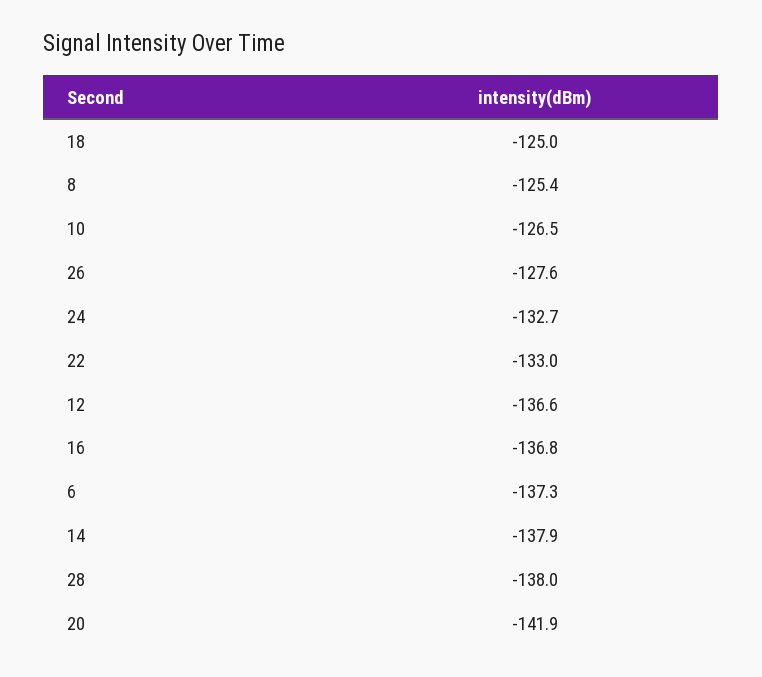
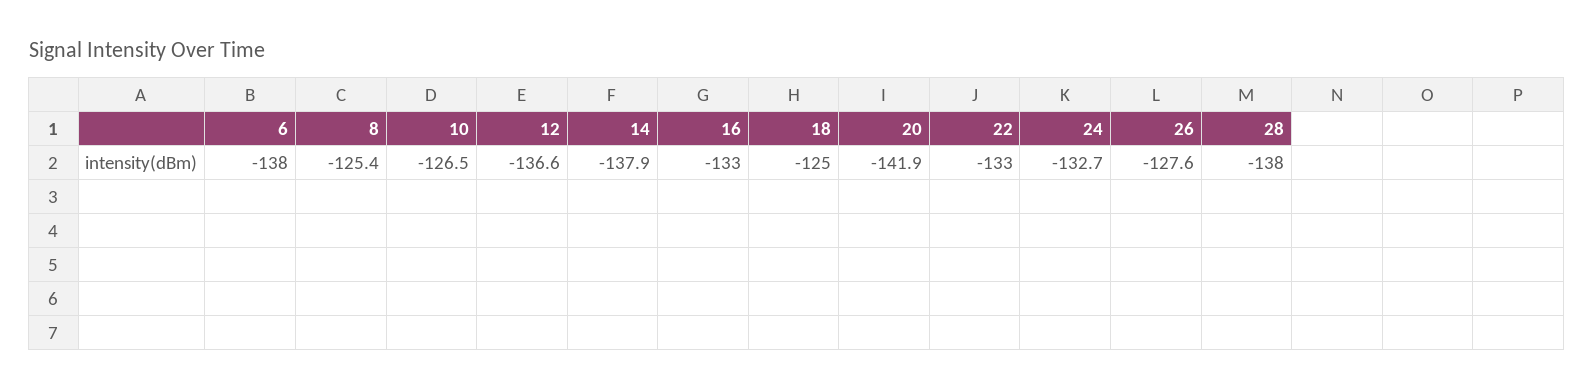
16: -136.8 -> -133
6: -137.3 -> -138

